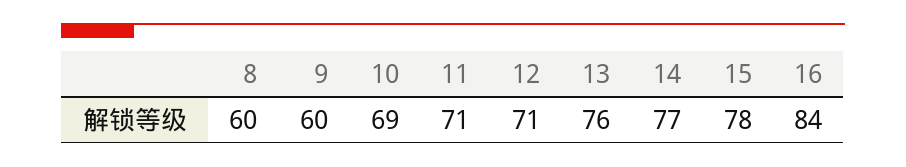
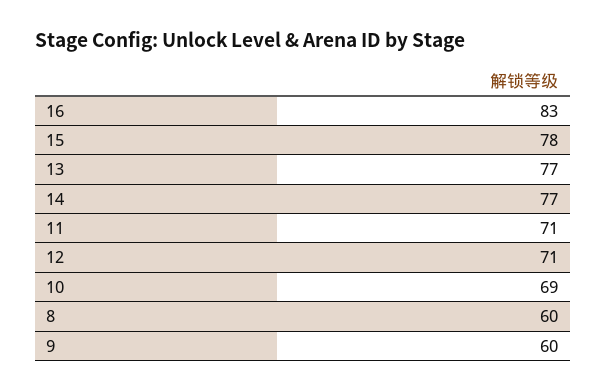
13: 76 -> 77
16: 84 -> 83

